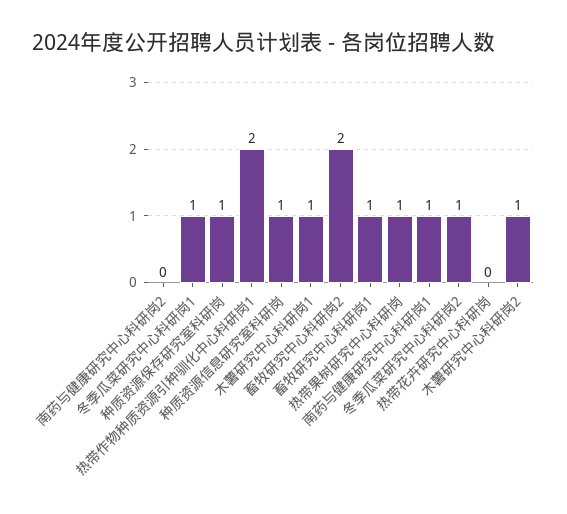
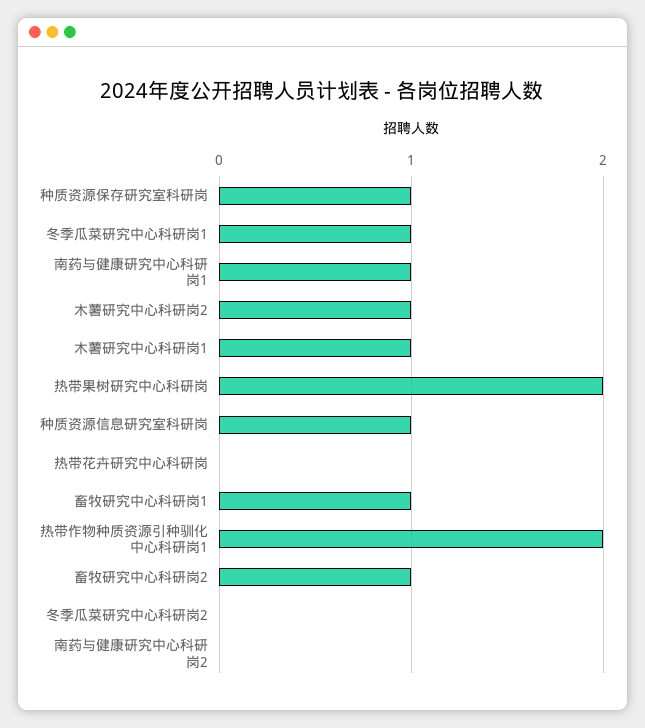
畜牧研究中心科研岗2: 2 -> 1
热带果树研究中心科研岗: 1 -> 2
冬季瓜菜研究中心科研岗2: 1 -> 0

